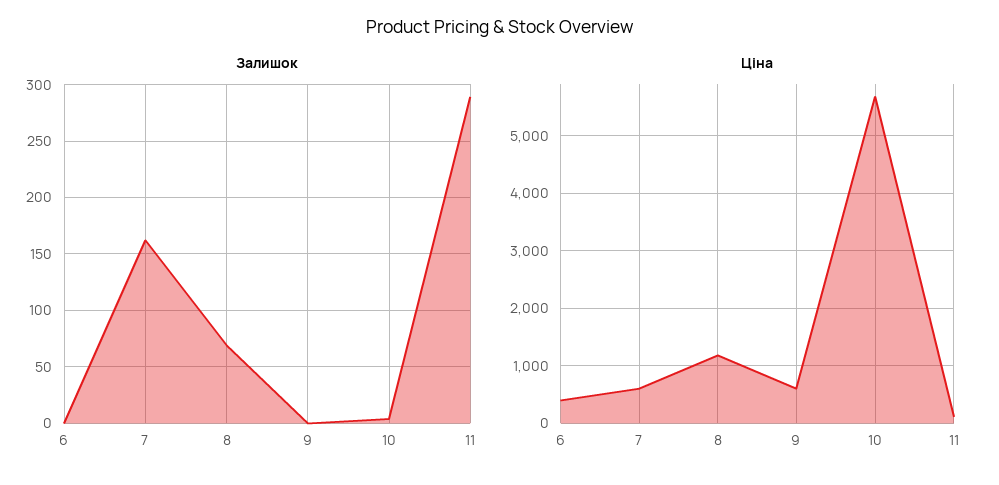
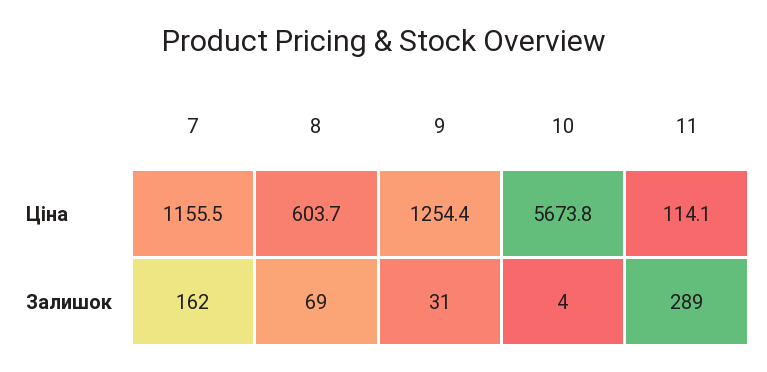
Залишок, 6: 0 -> none
Залишок, 9: 0 -> 31
Ціна, 6: 400 -> none
Ціна, 7: 600 -> 1155.5
Ціна, 8: 1200 -> 603.7
Ціна, 9: 600 -> 1254.4

